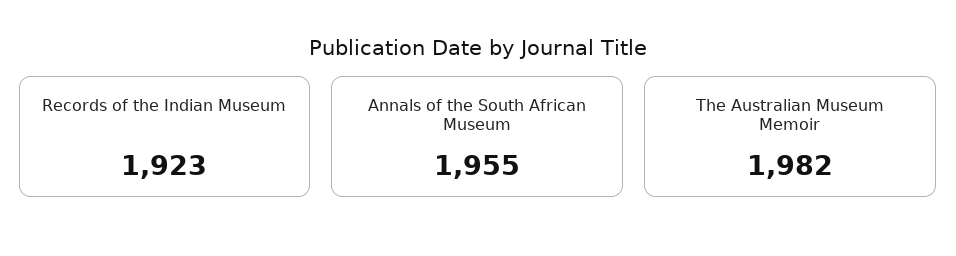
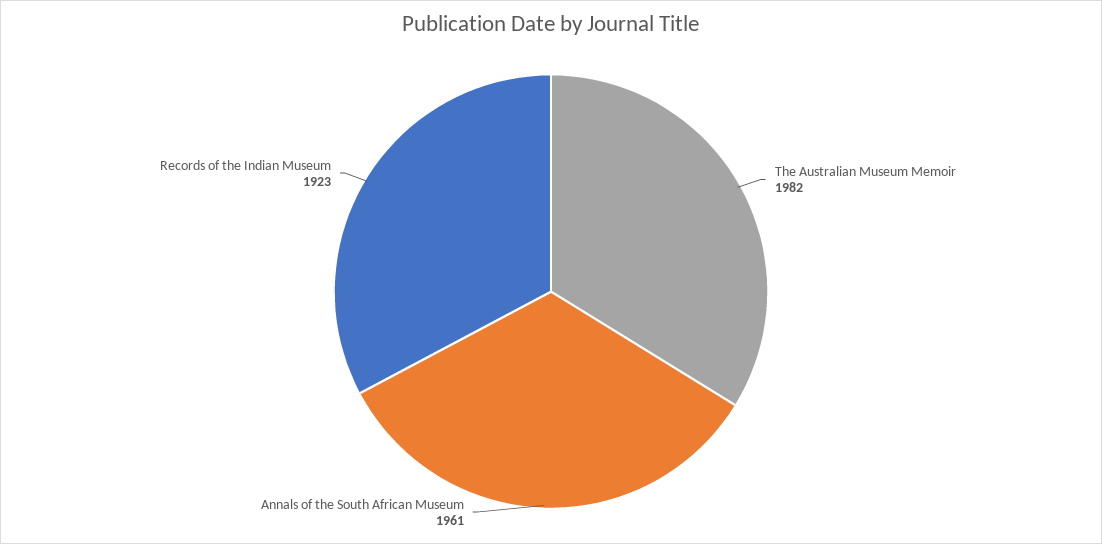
Annals of the South African Museum: 1955 -> 1961

